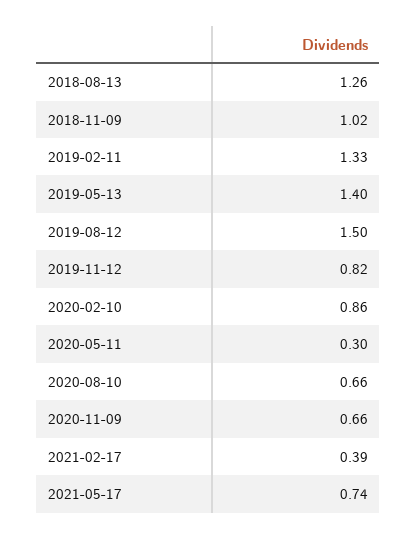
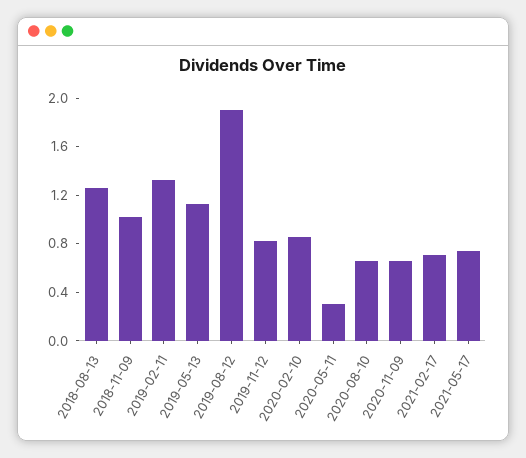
2019-05-13: 1.4 -> 1.1
2019-08-12: 1.5 -> 1.9
2021-02-17: 0.39 -> 0.7

